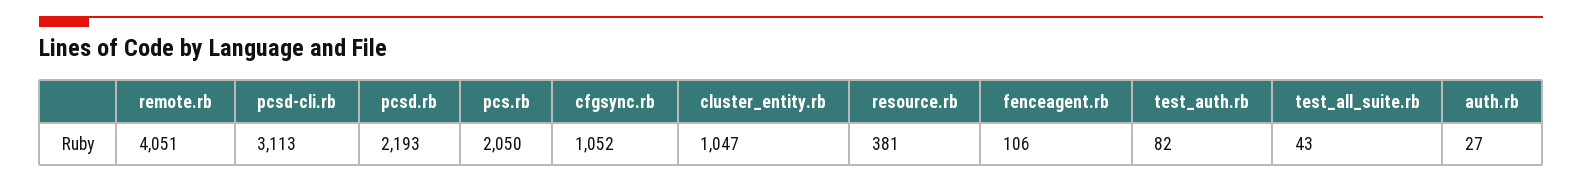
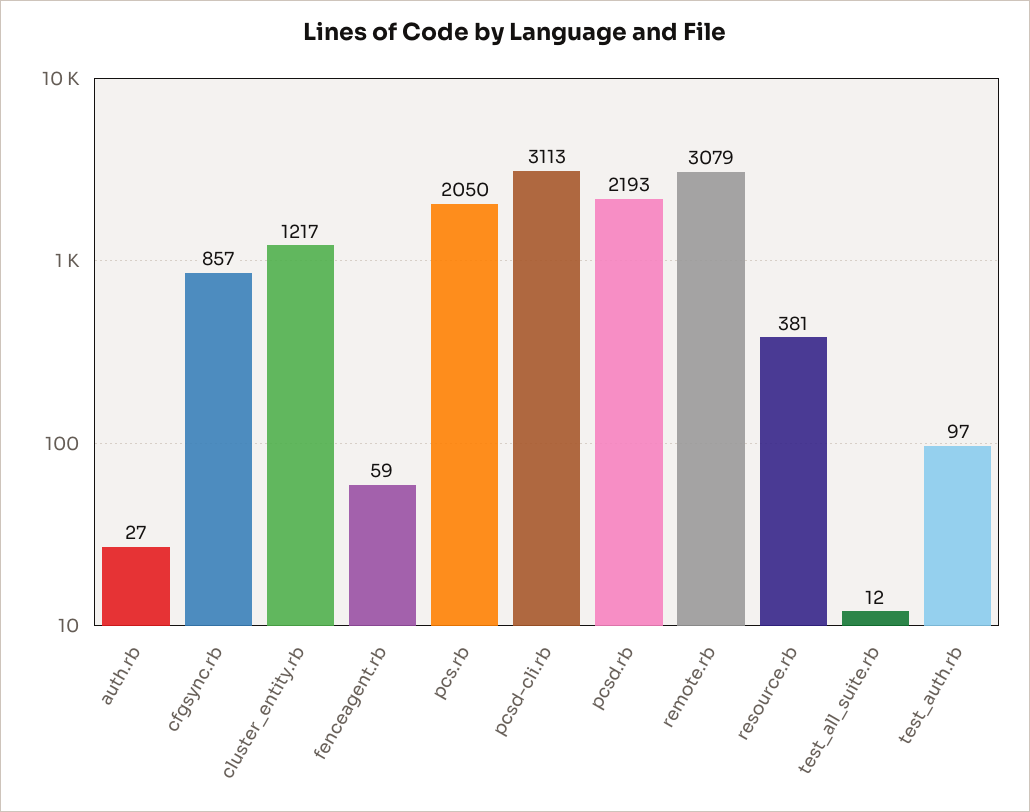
remote.rb: 4051 -> 3079
cfgsync.rb: 1052 -> 857
cluster_entity.rb: 1047 -> 1217
fenceagent.rb: 106 -> 59
test_auth.rb: 82 -> 97
test_all_suite.rb: 43 -> 12

